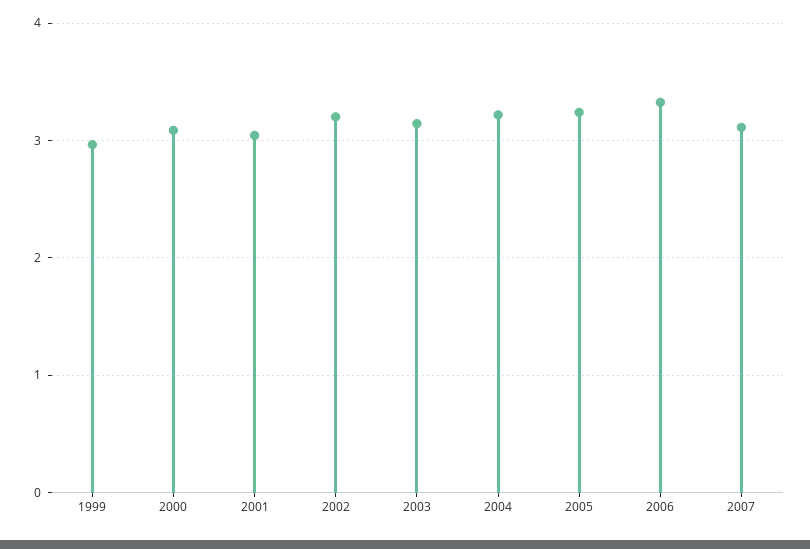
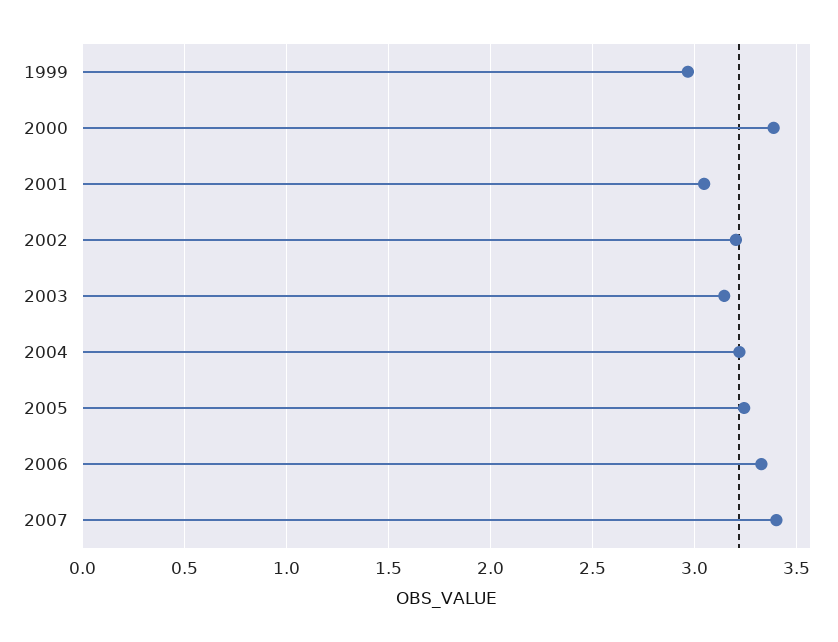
2000: 3.1 -> 3.4
2007: 3.1 -> 3.4

